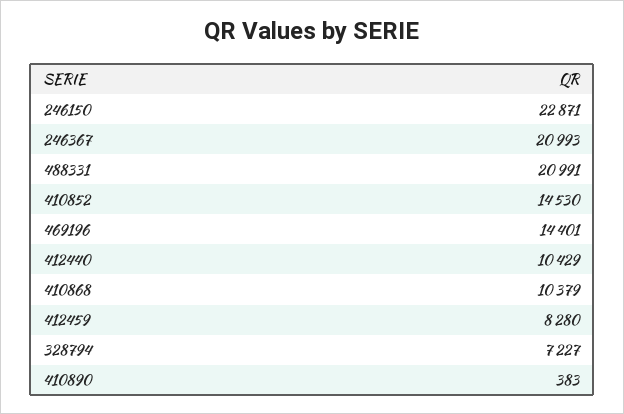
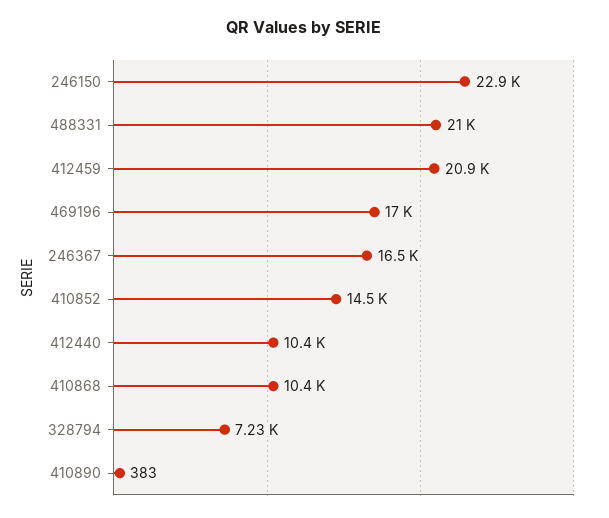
246367: 20993 -> 16500
469196: 14401 -> 17000
412459: 8280 -> 20900

